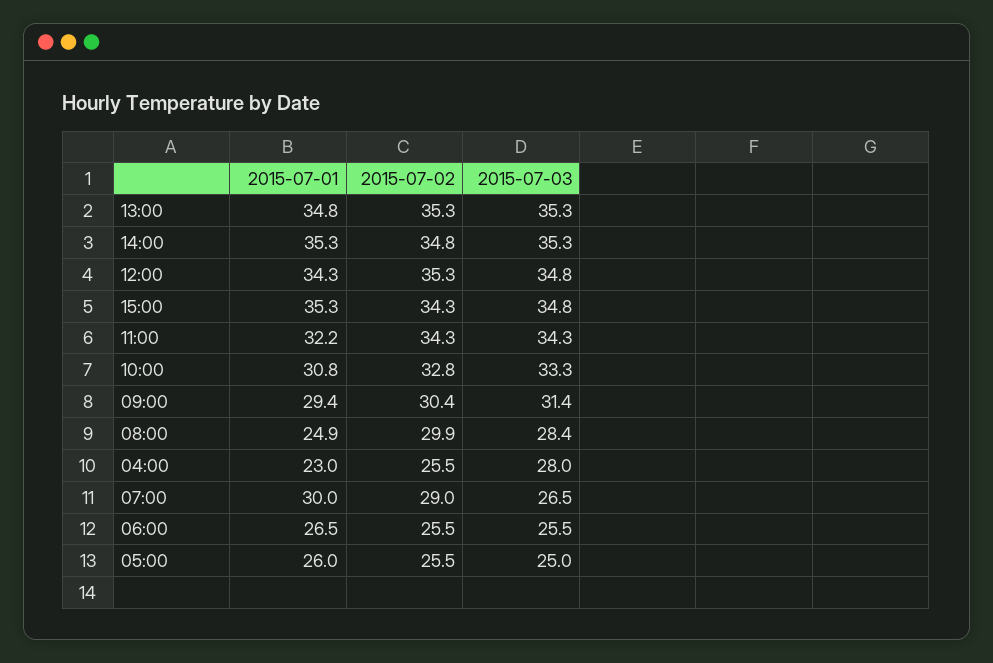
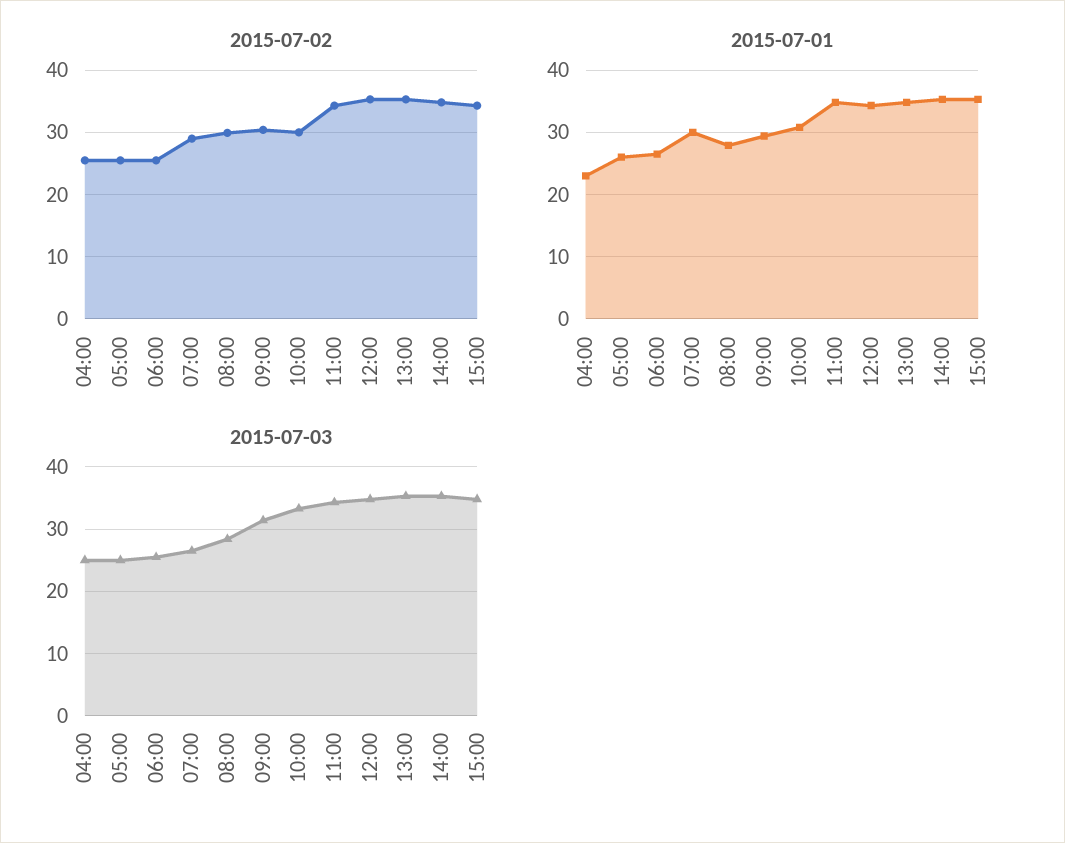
2015-07-01, 11:00: 32.2 -> 35
2015-07-02, 10:00: 32.8 -> 30
2015-07-01, 08:00: 24.9 -> 28
2015-07-03, 04:00: 28 -> 25

